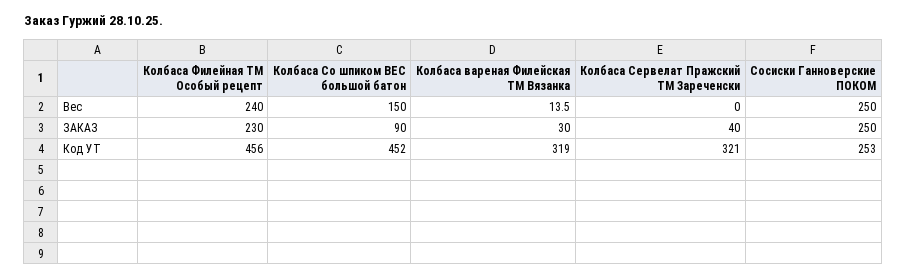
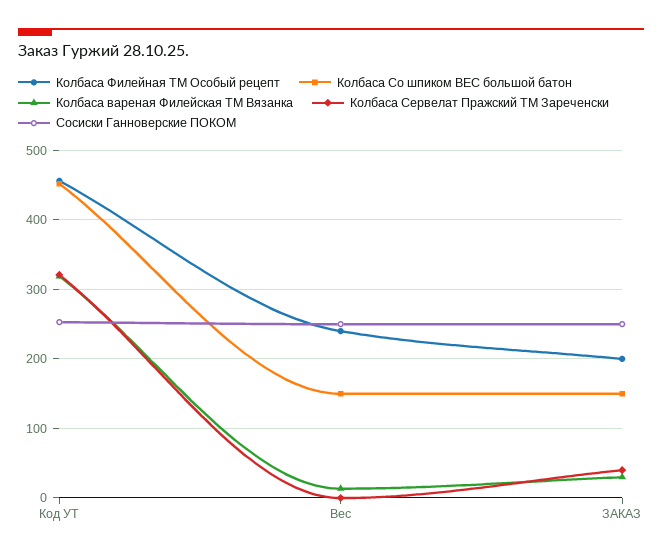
Колбаса Филейная ТМ Особый рецепт, ЗАКАЗ: 230 -> 200
Колбаса Со шпиком ВЕС большой батон, ЗАКАЗ: 90 -> 150

